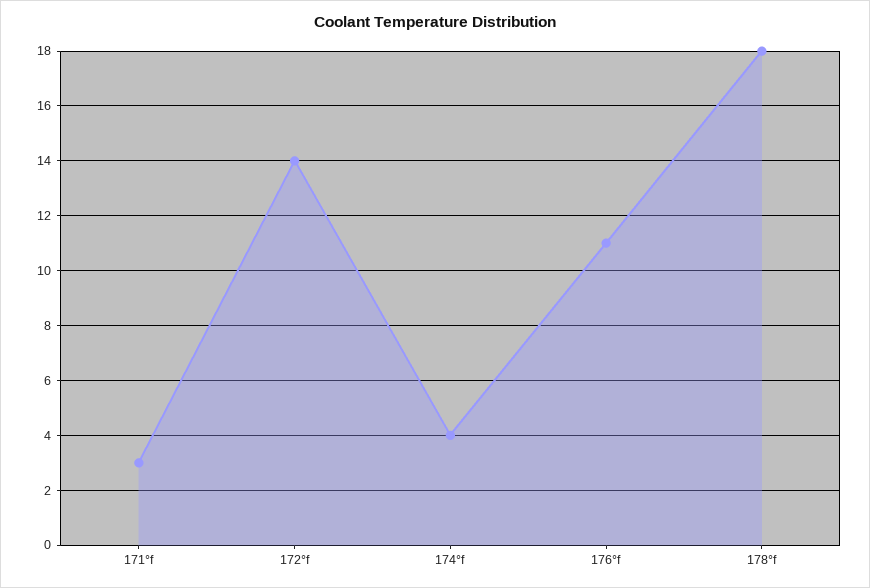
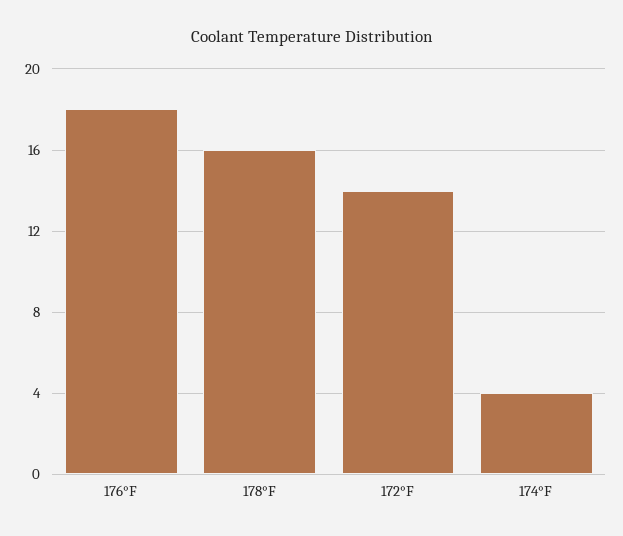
171°f: 3 -> none
176°f: 11 -> 18
178°f: 18 -> 16

